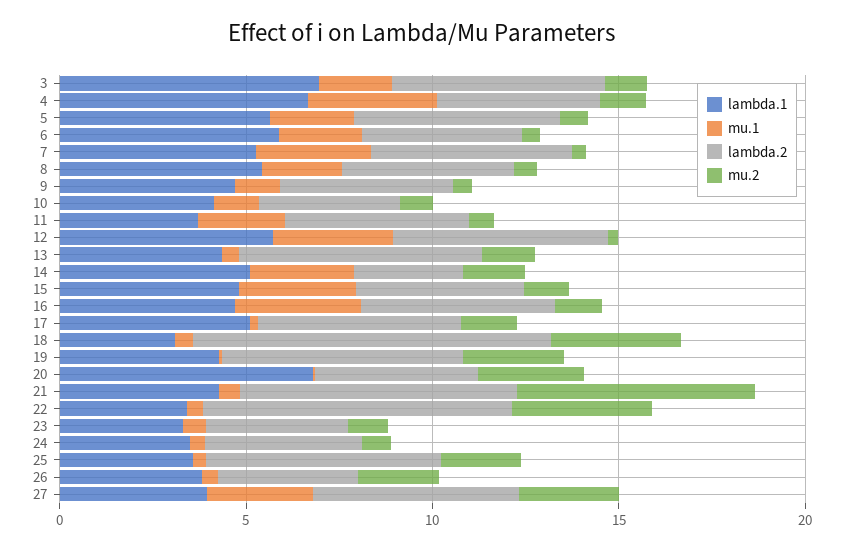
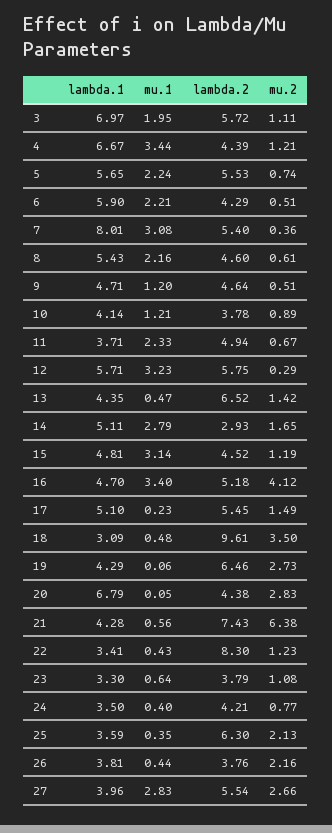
lambda.1, 7: 5 -> 8.01
mu.2, 16: 1 -> 4.12
mu.2, 22: 4 -> 1.23

